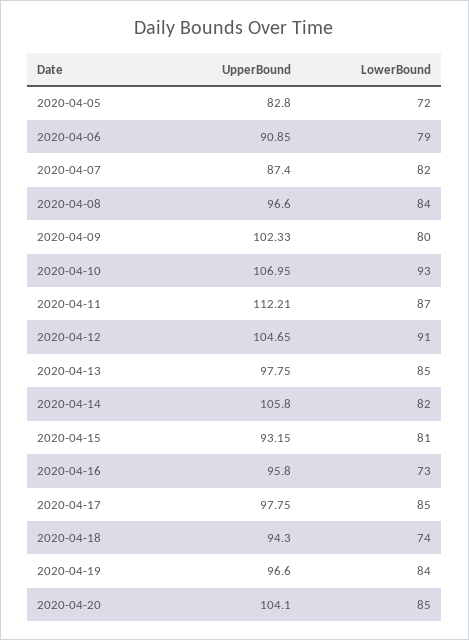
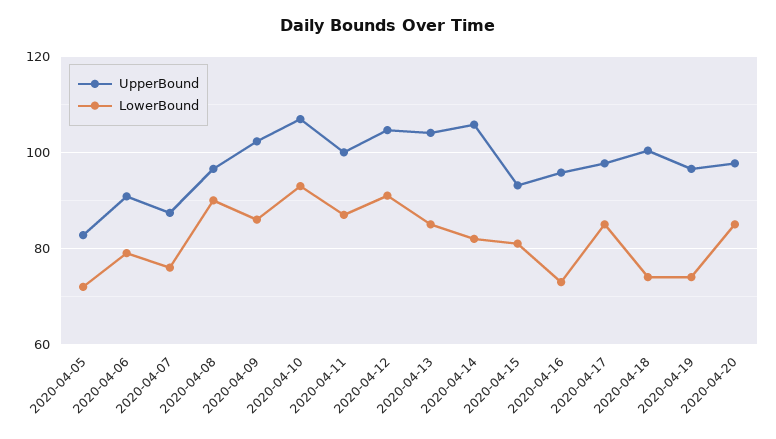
LowerBound, 2020-04-07: 82 -> 76
LowerBound, 2020-04-08: 84 -> 90
LowerBound, 2020-04-09: 80 -> 86
UpperBound, 2020-04-11: 112.21 -> 100
UpperBound, 2020-04-13: 97.75 -> 104
UpperBound, 2020-04-18: 94.3 -> 100
LowerBound, 2020-04-19: 84 -> 74
UpperBound, 2020-04-20: 104.1 -> 98

